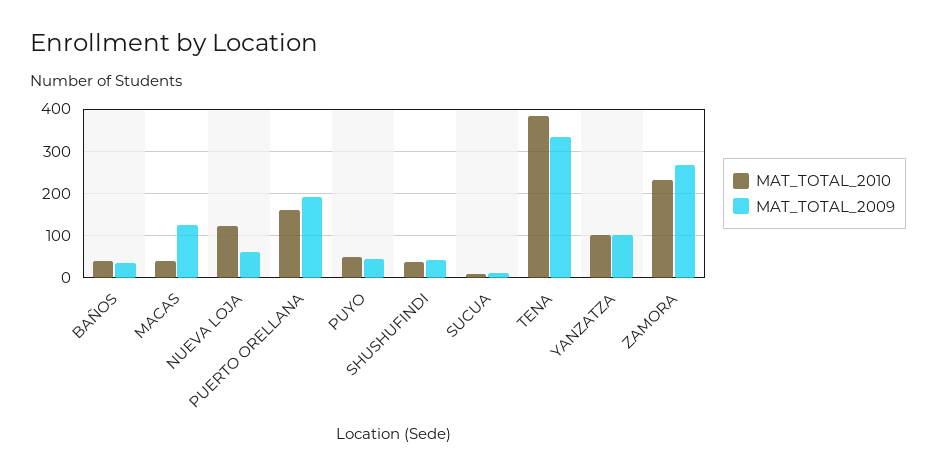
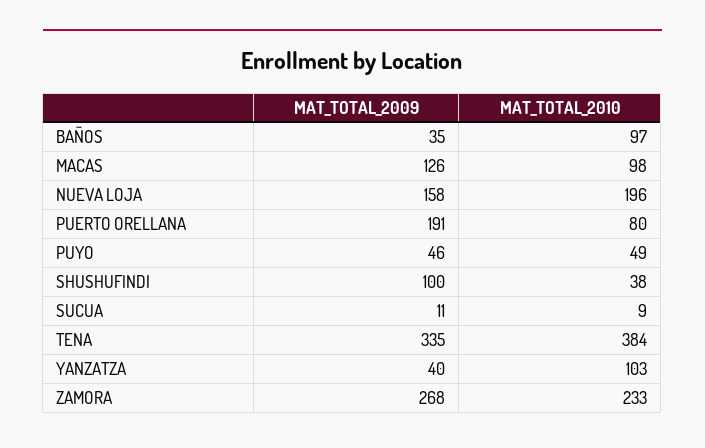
MAT_TOTAL_2010, BAÑOS: 40 -> 97
MAT_TOTAL_2010, MACAS: 40 -> 98
MAT_TOTAL_2010, NUEVA LOJA: 120 -> 196
MAT_TOTAL_2009, NUEVA LOJA: 60 -> 158
MAT_TOTAL_2010, PUERTO ORELLANA: 160 -> 80
MAT_TOTAL_2009, SHUSHUFINDI: 40 -> 100
MAT_TOTAL_2009, YANZATZA: 100 -> 40

